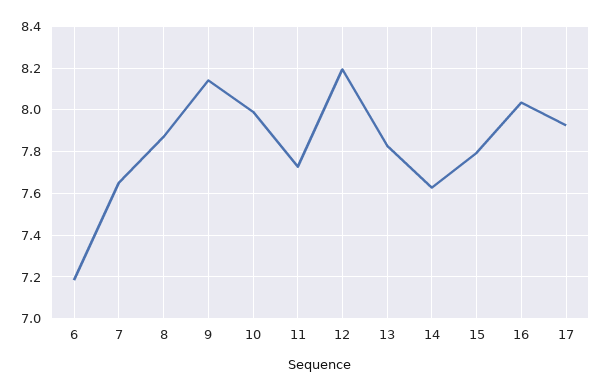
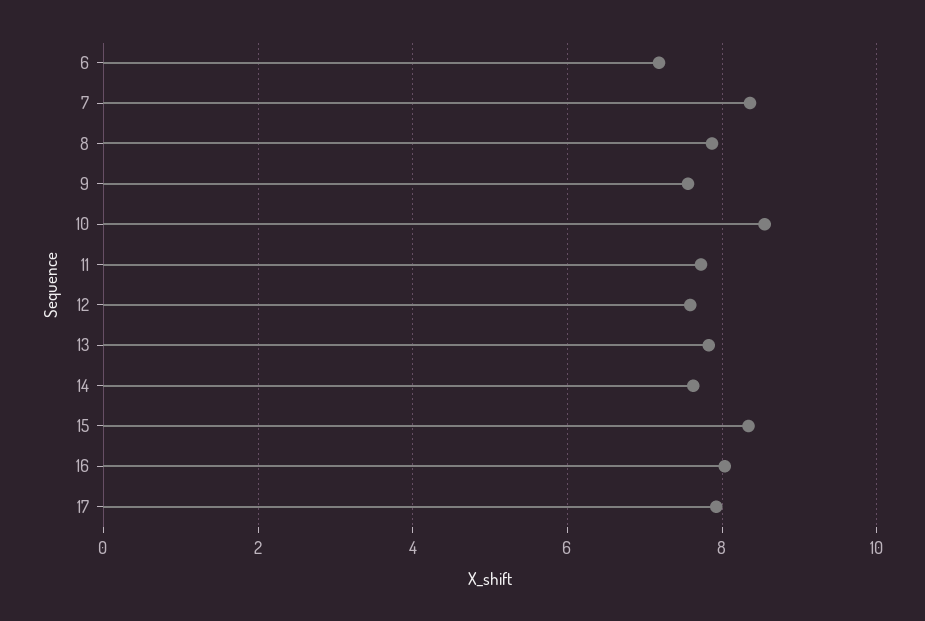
7: 7.65 -> 8.4
9: 8.15 -> 7.6
10: 8 -> 8.6
12: 8.2 -> 7.6
15: 7.8 -> 8.4

